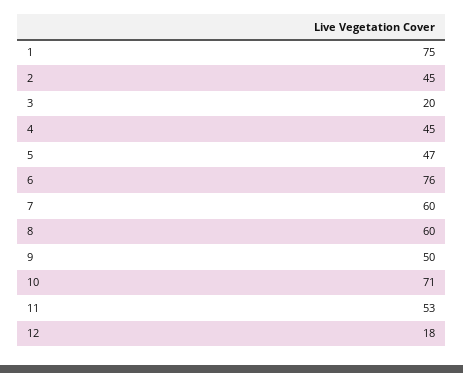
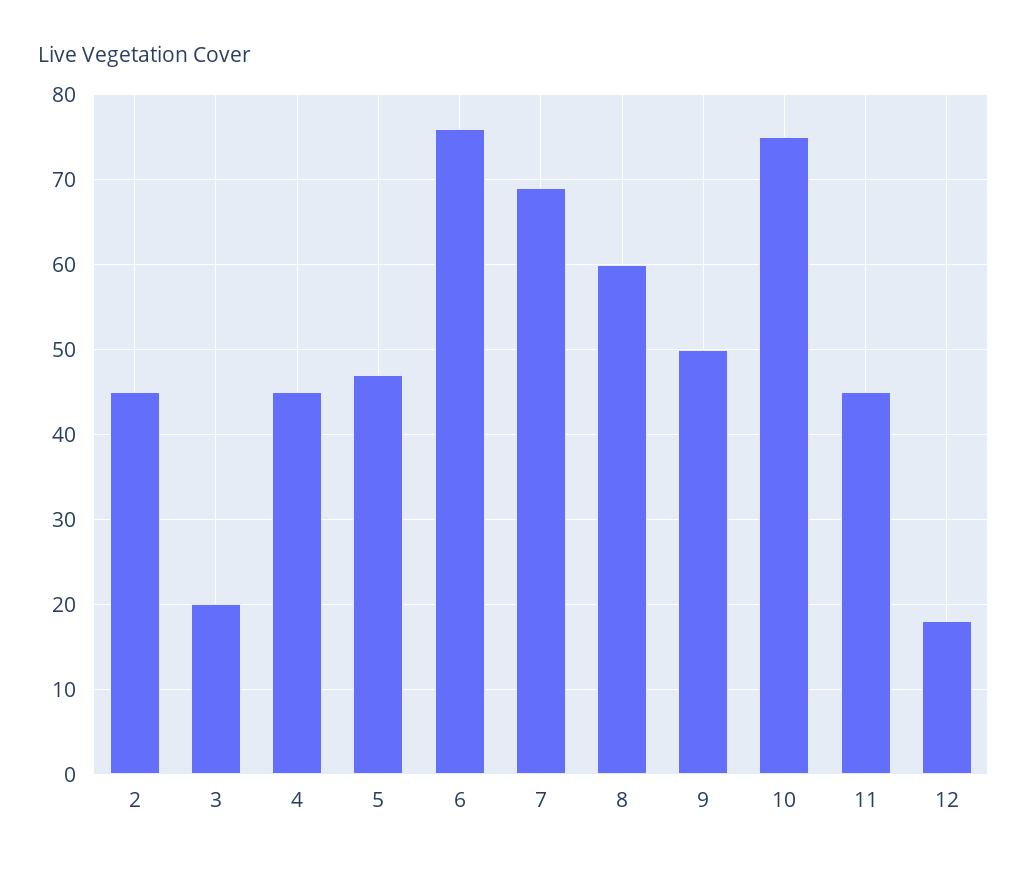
1: 75 -> none
7: 60 -> 69
10: 71 -> 75
11: 53 -> 45

